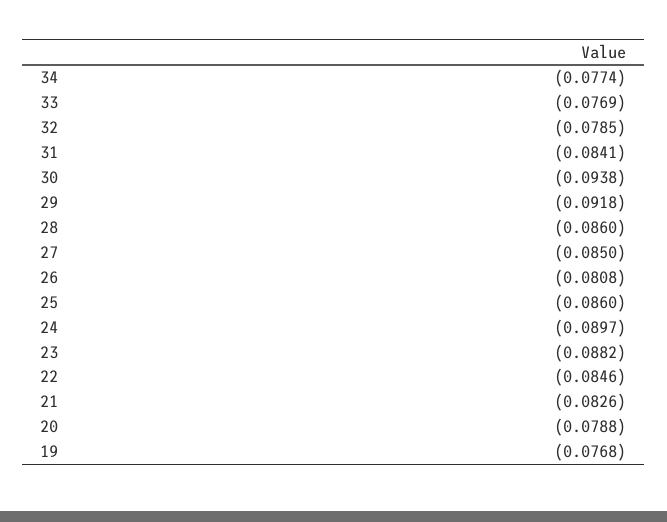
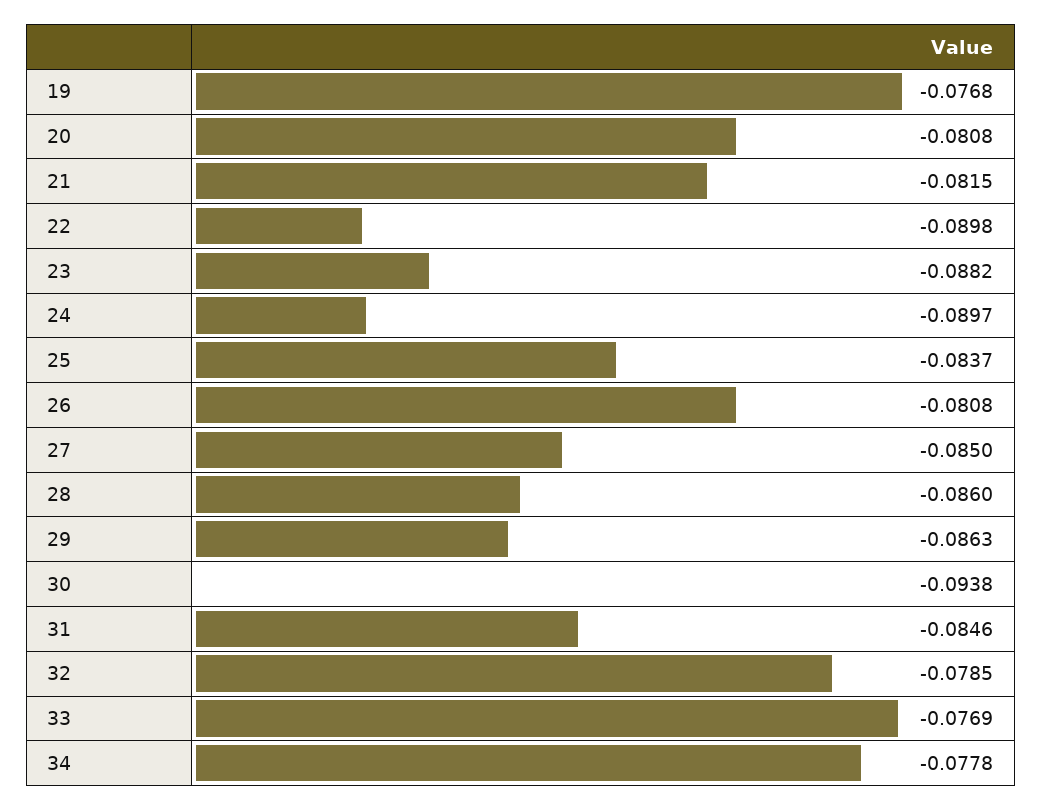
34: -0.0774 -> -0.0778
31: -0.0841 -> -0.0846
29: -0.0918 -> -0.0863
25: -0.086 -> -0.0837
22: -0.0846 -> -0.0898
21: -0.0826 -> -0.0815
20: -0.0788 -> -0.0808

